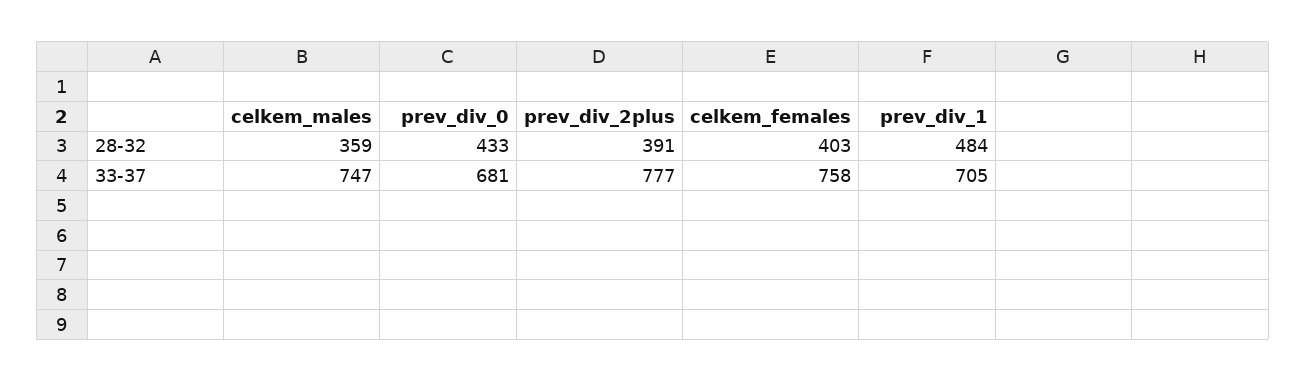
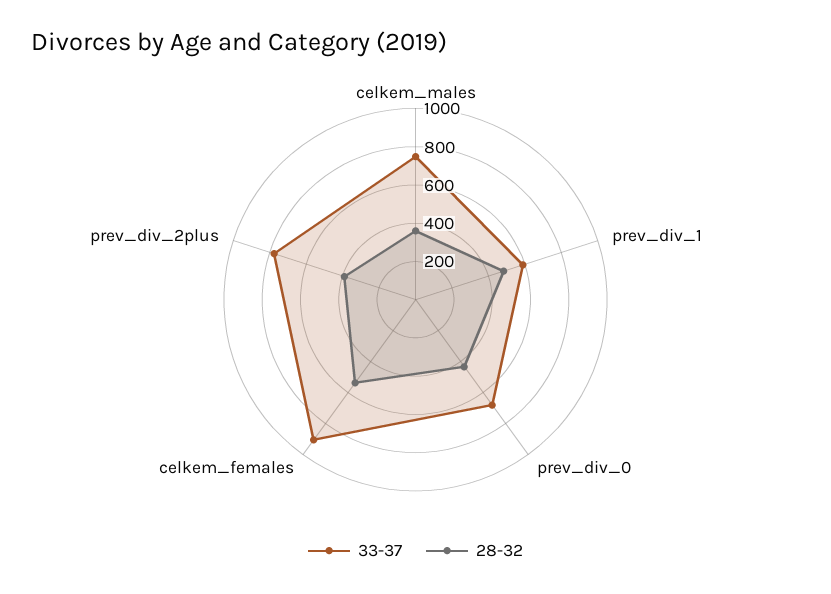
28-32, celkem_females: 403 -> 550
33-37, celkem_females: 758 -> 900
33-37, prev_div_1: 705 -> 600

